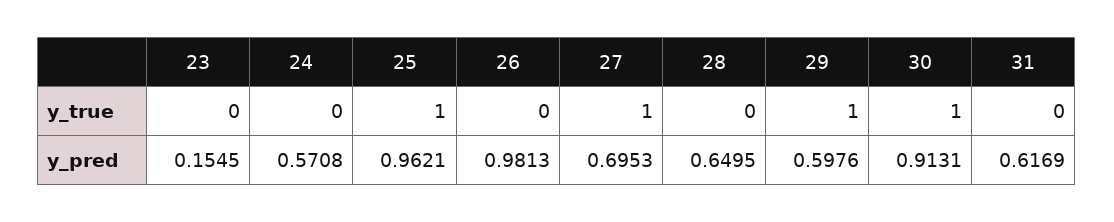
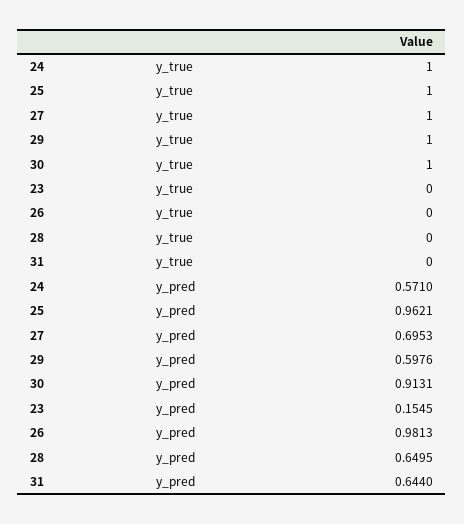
24, y_true: 0 -> 1
24, y_pred: 0.5708 -> 0.571
31, y_pred: 0.6169 -> 0.644

